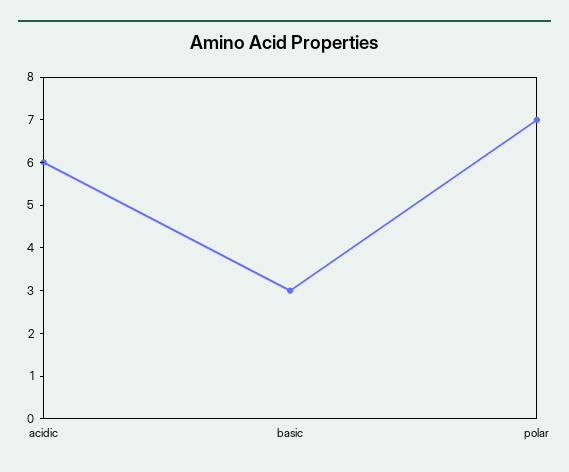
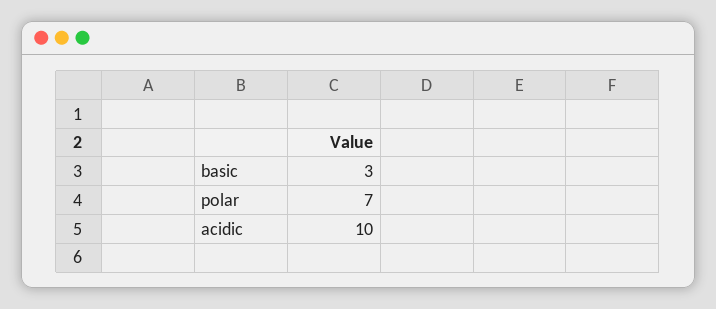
acidic: 6 -> 10

